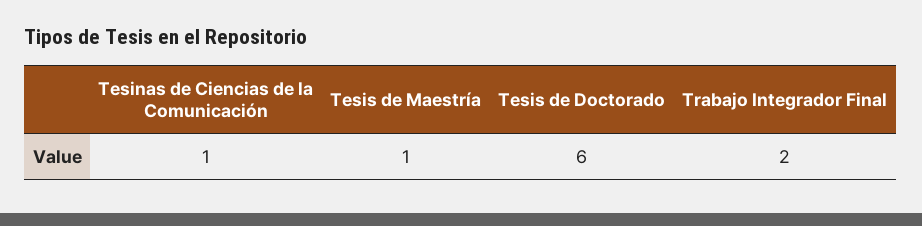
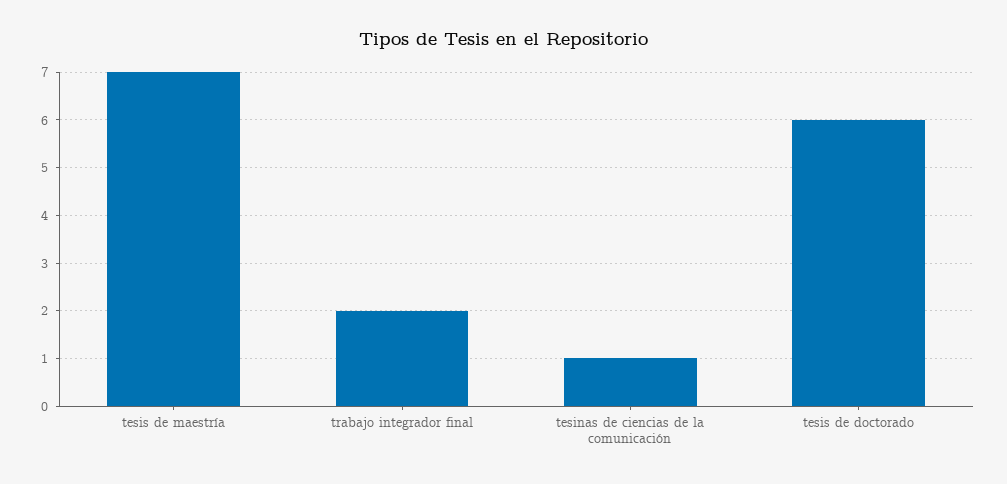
Tesis de Maestría: 1 -> 7

